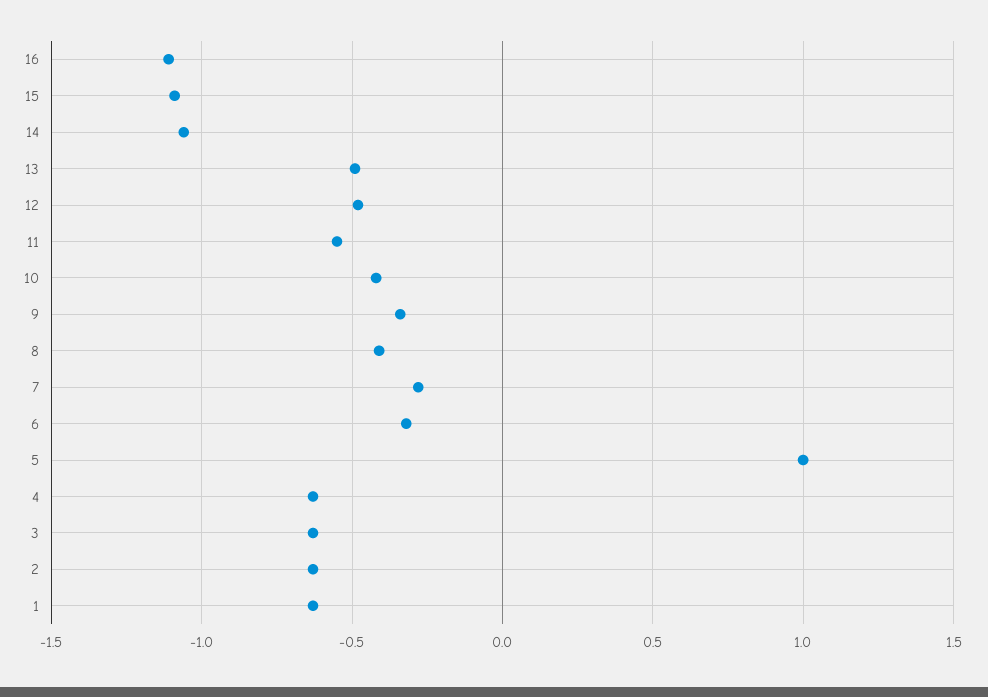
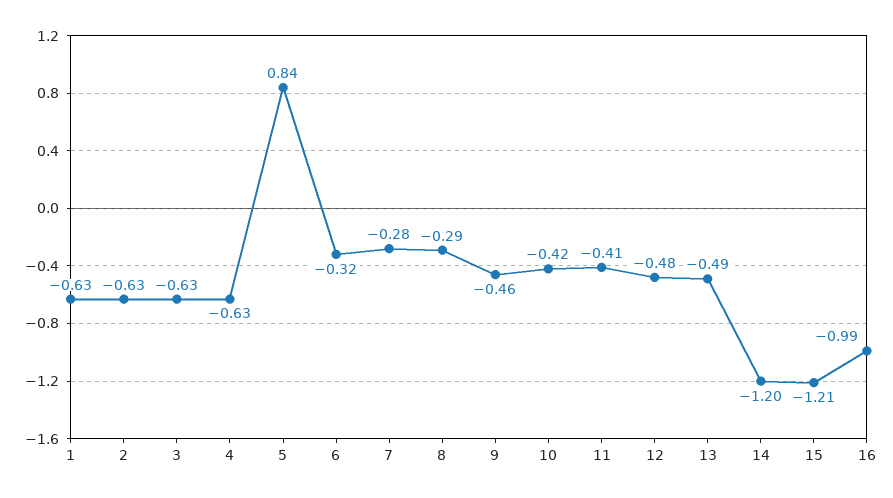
16: -1.1 -> -0.99
15: -1.1 -> -1.21
14: -1.05 -> -1.2
11: -0.55 -> -0.41
9: -0.35 -> -0.46
8: -0.4 -> -0.29
5: 1 -> 0.84

